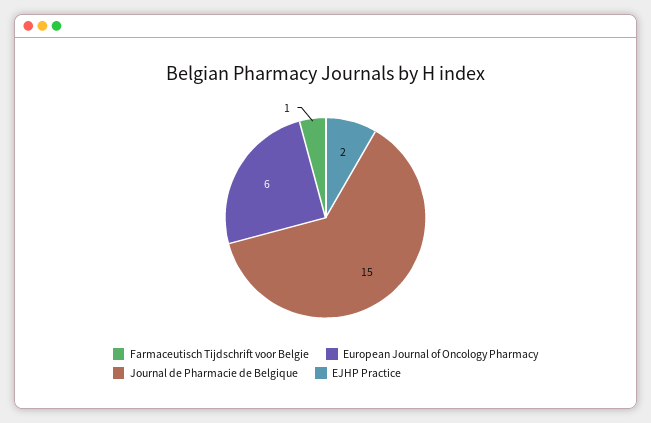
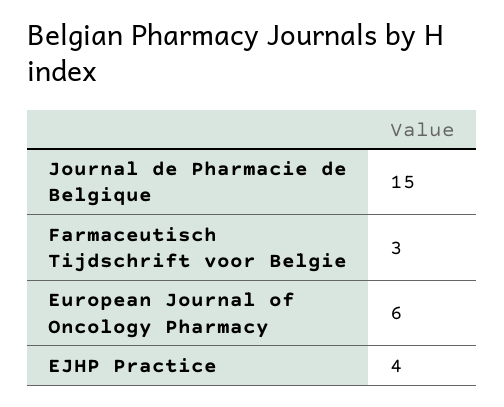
Farmaceutisch Tijdschrift voor Belgie: 1 -> 3
EJHP Practice: 2 -> 4

